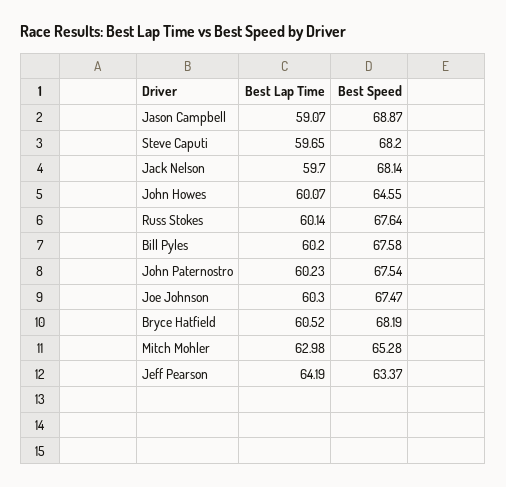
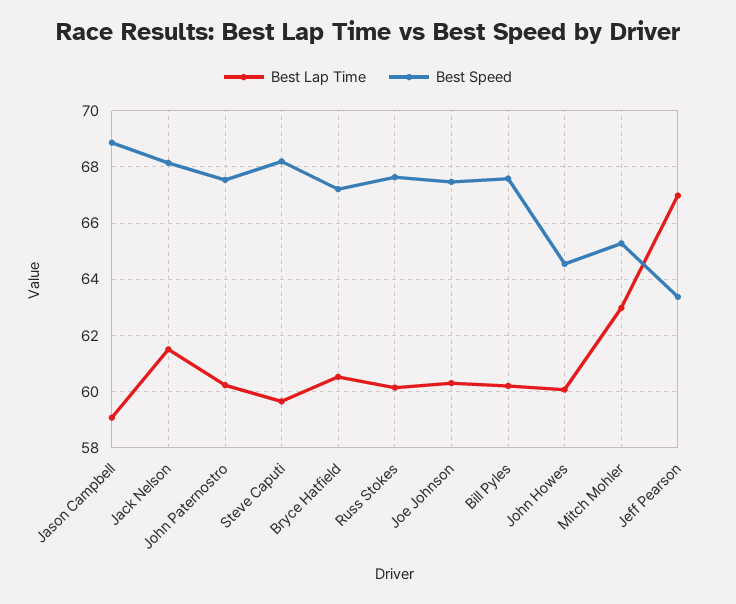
Best Lap Time, Jack Nelson: 59.7 -> 61.5
Best Speed, Bryce Hatfield: 68.19 -> 67.25
Best Lap Time, Jeff Pearson: 64.19 -> 67

